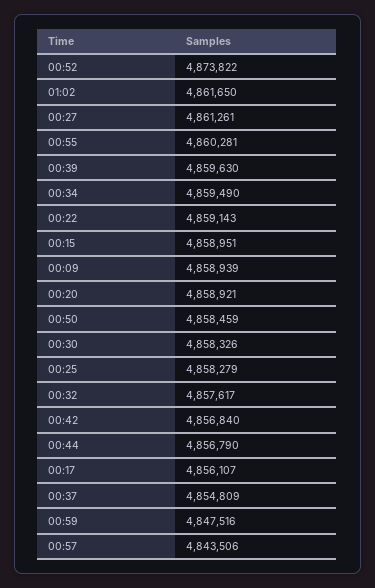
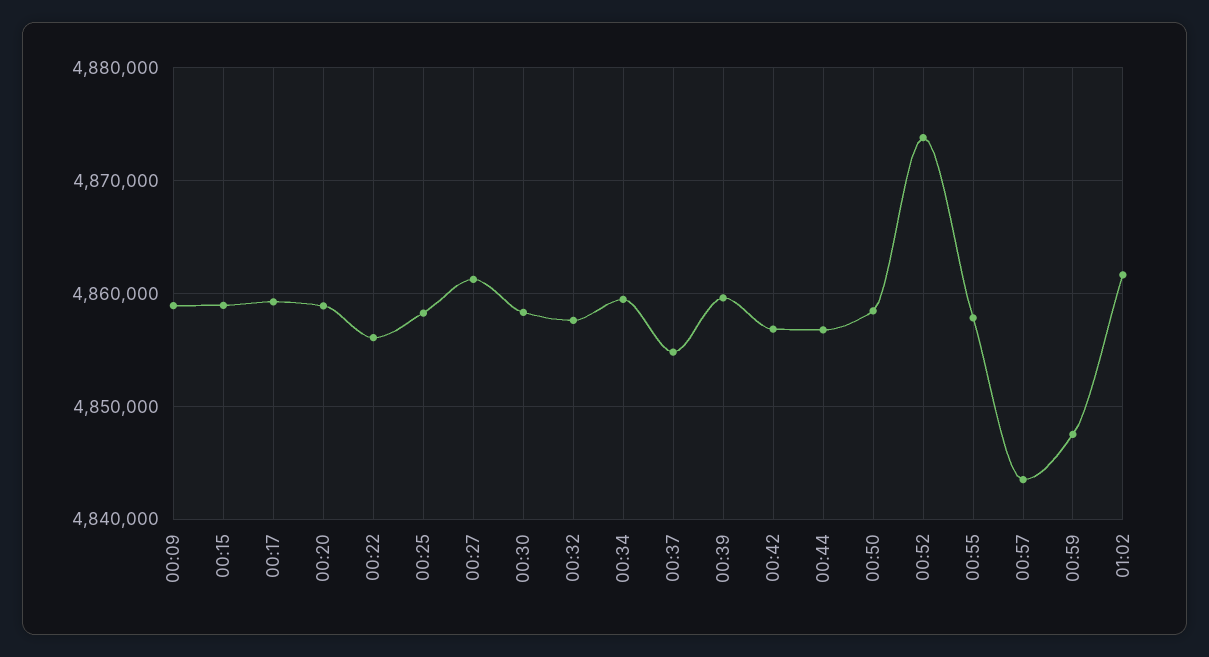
00:55: 4860281 -> 4858000
00:22: 4859143 -> 4856000
00:17: 4856107 -> 4859000

